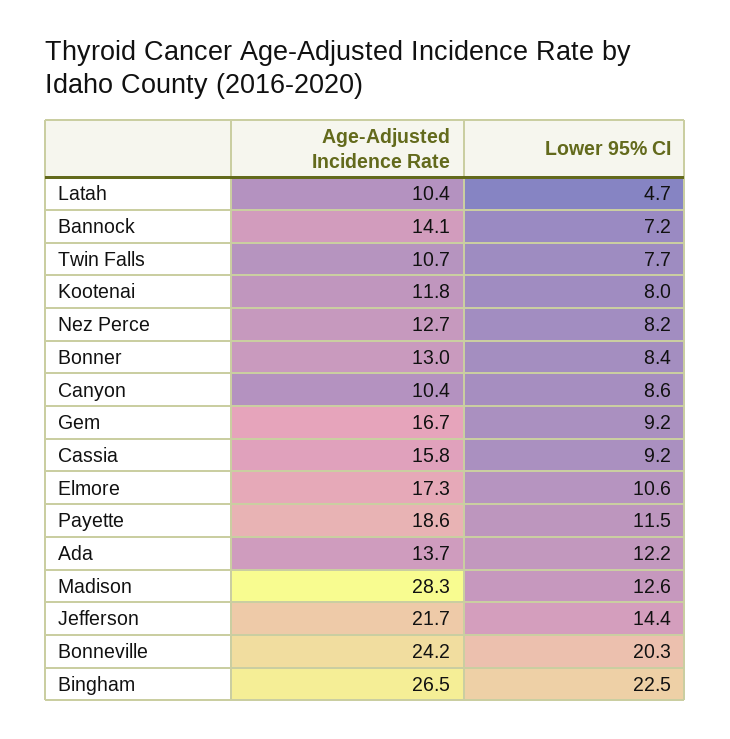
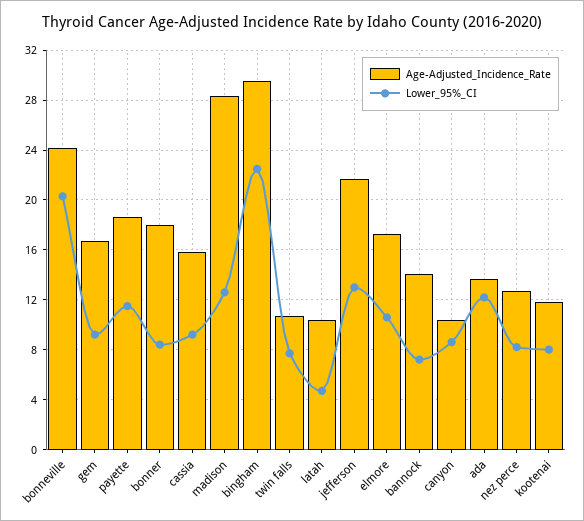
Age-Adjusted Incidence Rate, Bonner: 13 -> 18
Lower 95% CI, Jefferson: 14.4 -> 13
Age-Adjusted Incidence Rate, Bingham: 26.5 -> 29.5

